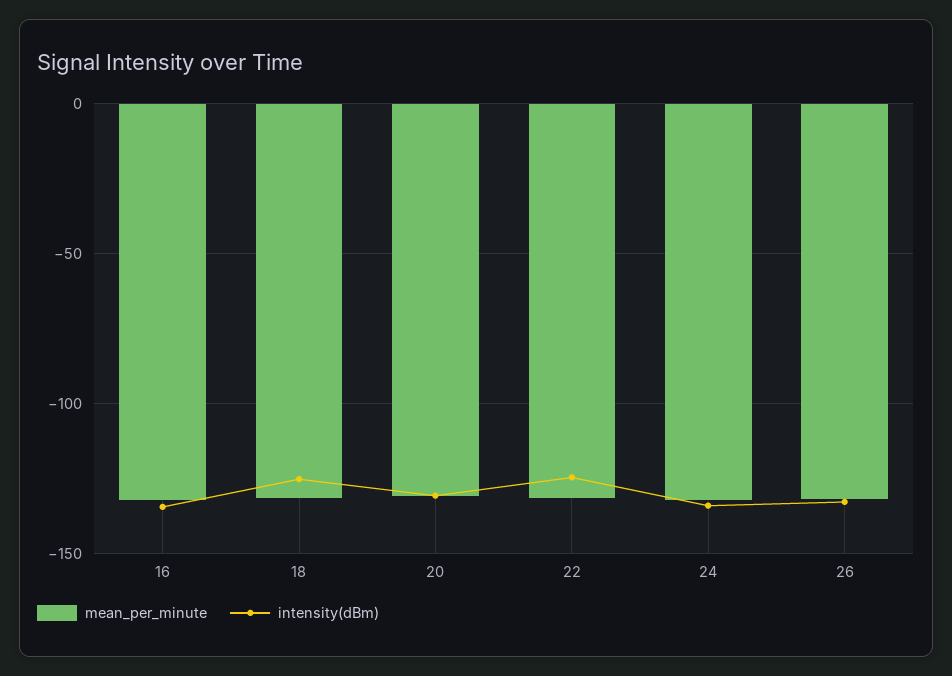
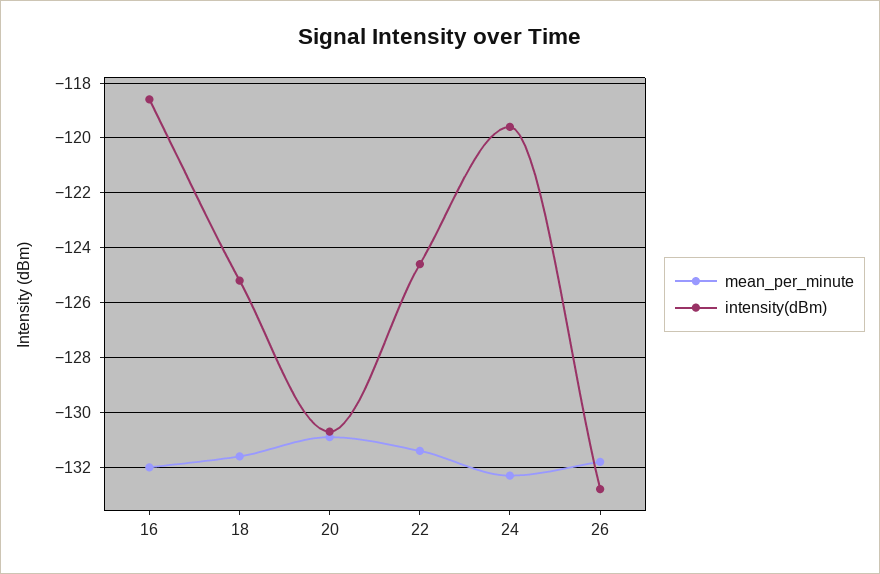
intensity(dBm), 16: -135 -> -118.5
intensity(dBm), 24: -135 -> -119.5

